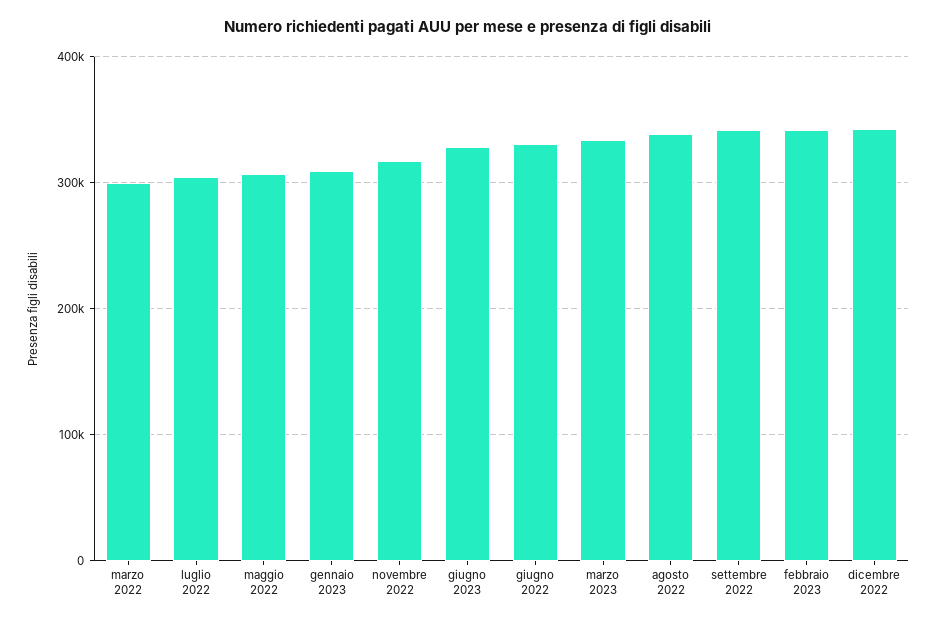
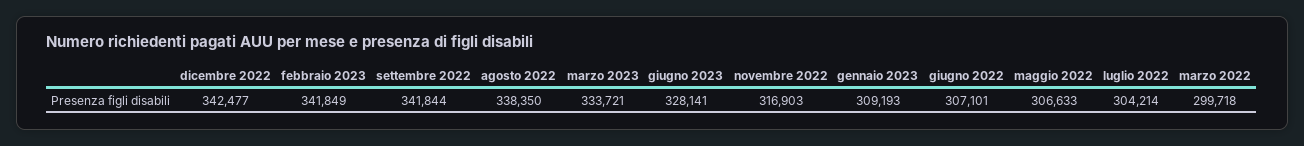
giugno 2022: 330000 -> 307101

